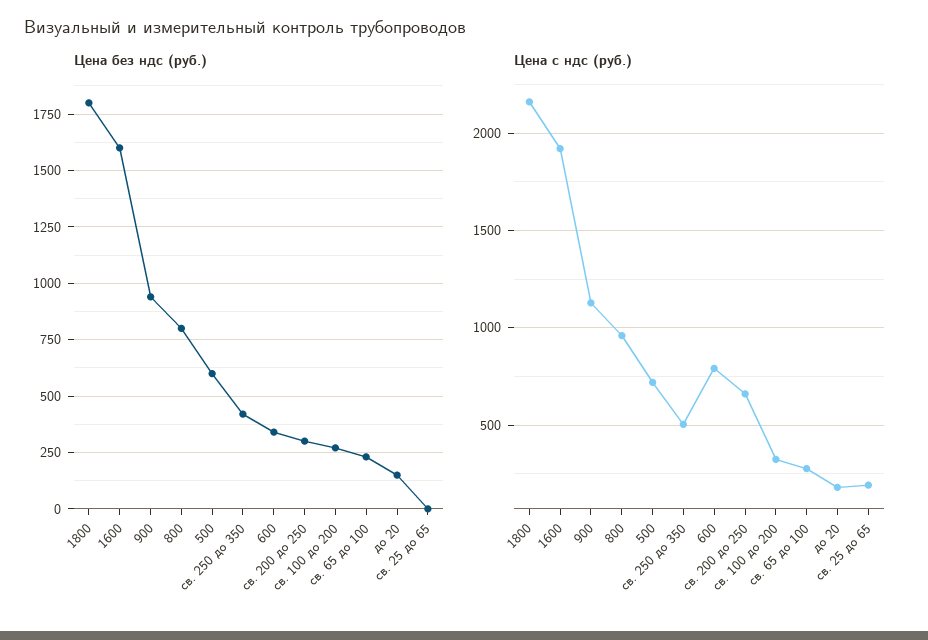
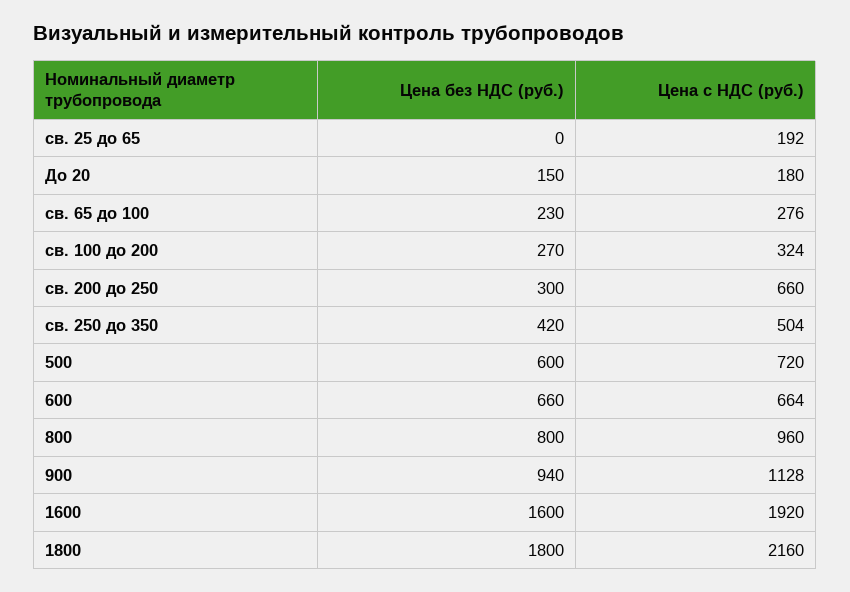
Цена без ндс (руб.), 600: 350 -> 660
Цена с ндс (руб.), 600: 800 -> 664

